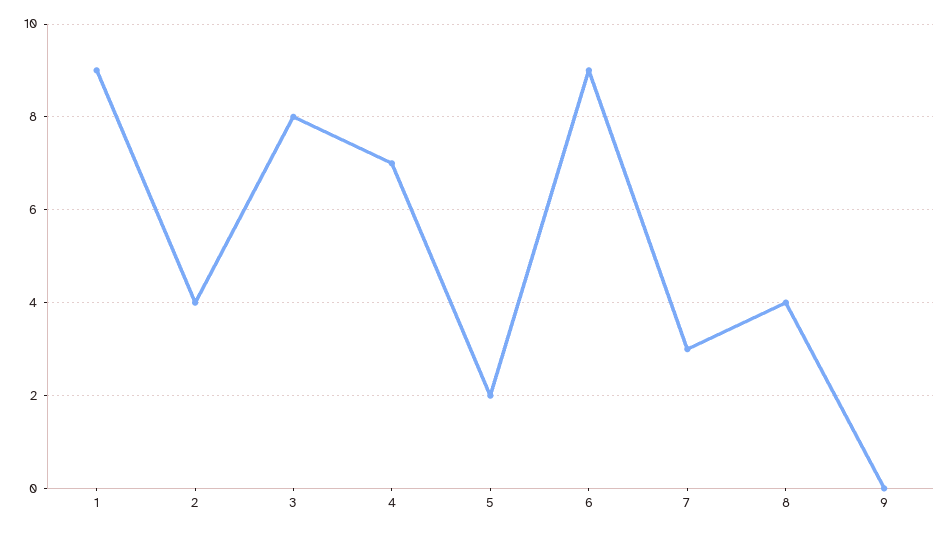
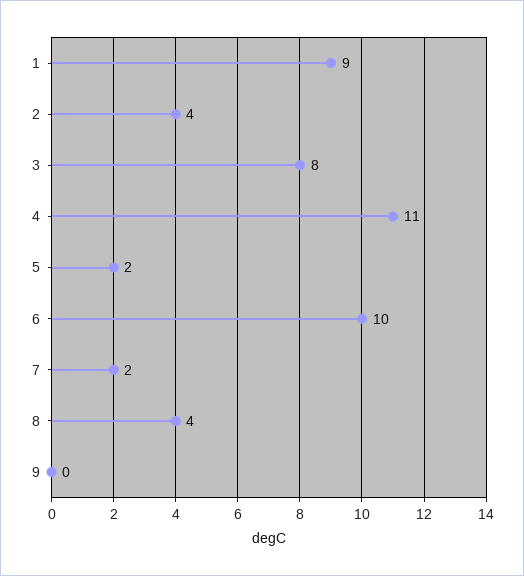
4: 7 -> 11
6: 9 -> 10
7: 3 -> 2

